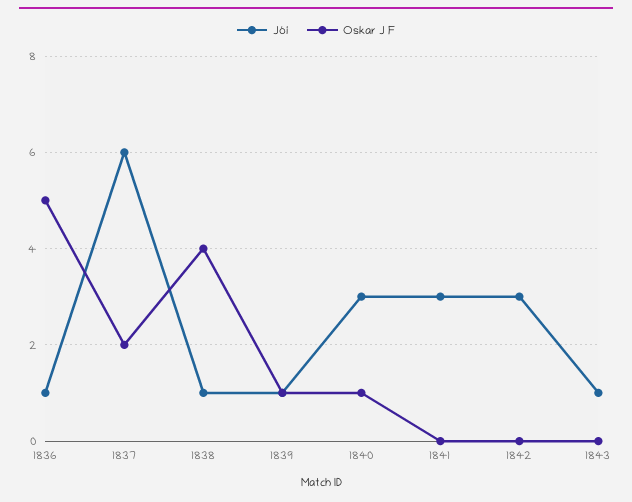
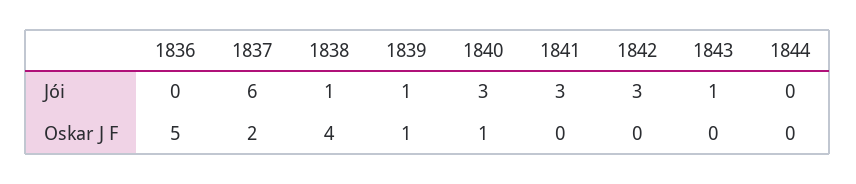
Jói, 1836: 1 -> 0
Jói, 1844: none -> 0
Oskar J F, 1844: none -> 0

